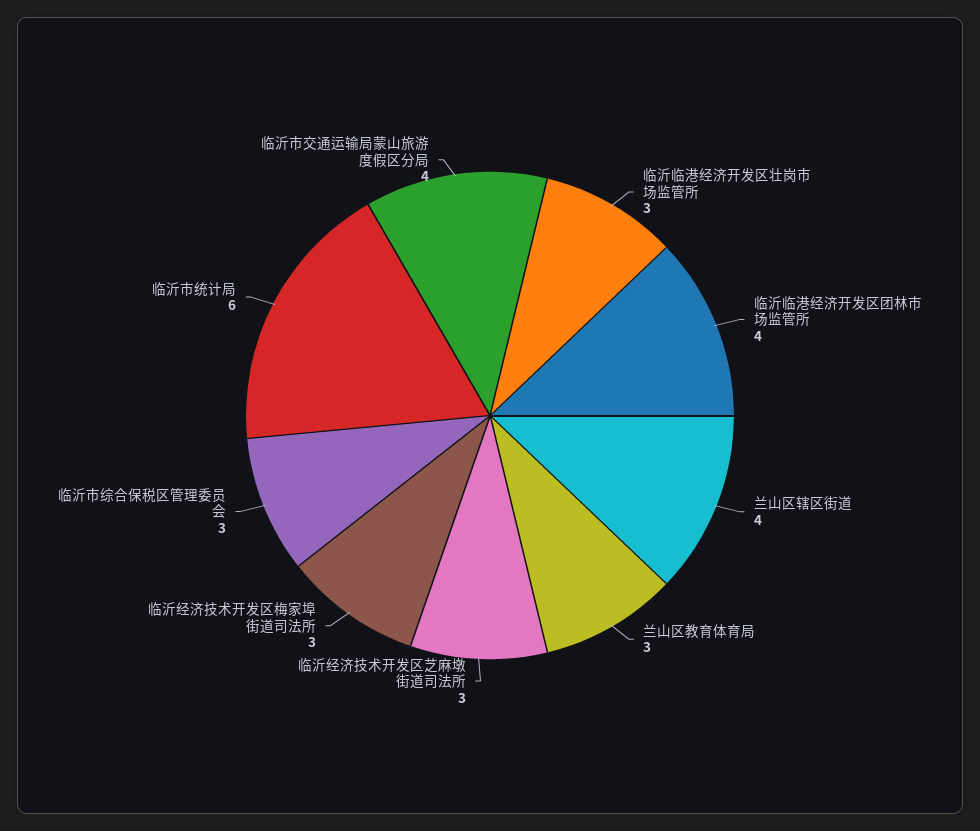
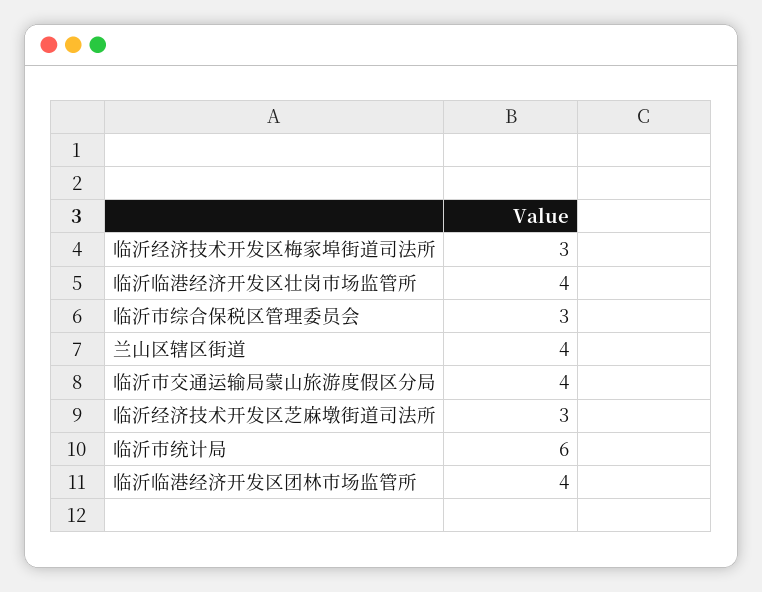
临沂临港经济开发区壮岗市场监管所: 3 -> 4
兰山区教育体育局: 3 -> none

